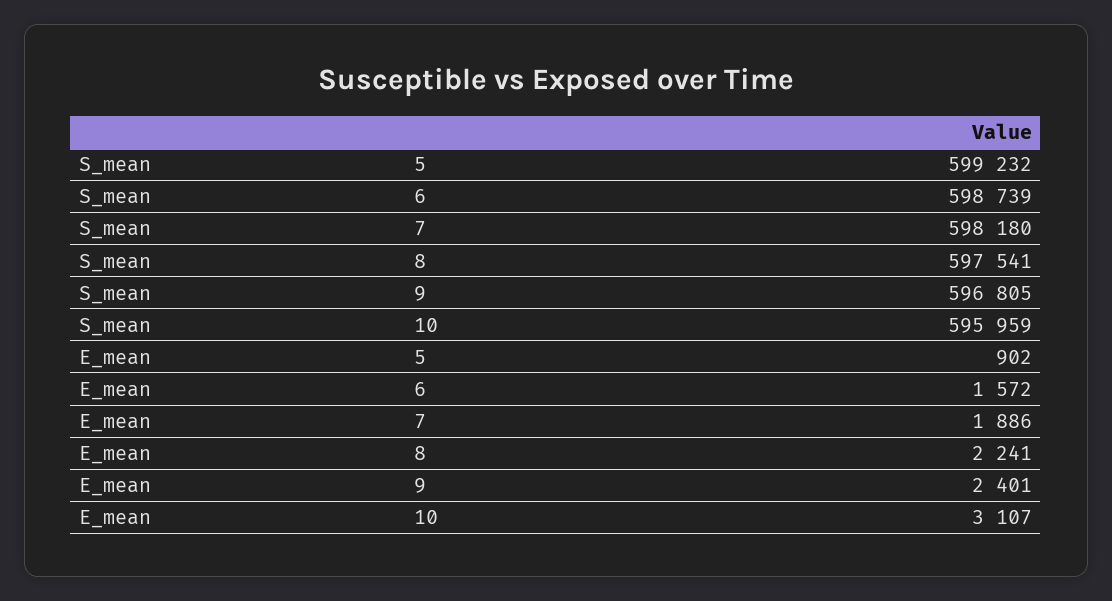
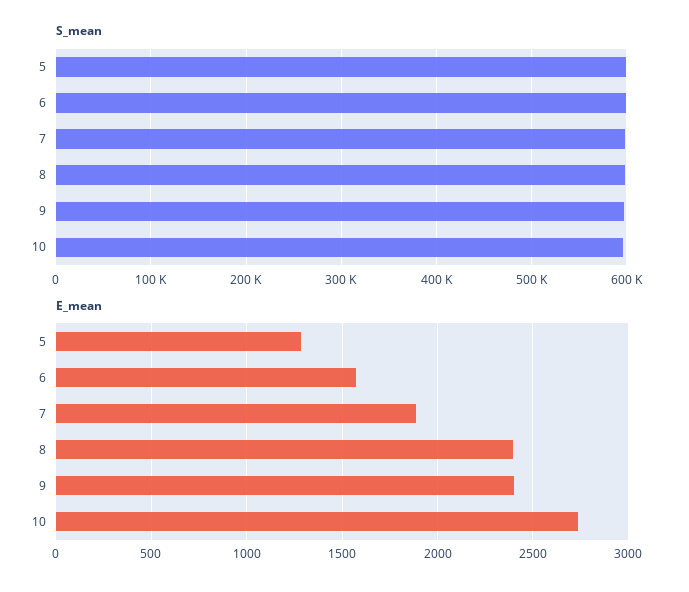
E_mean, 5: 902 -> 1300
E_mean, 8: 2241 -> 2400
E_mean, 10: 3107 -> 2750

